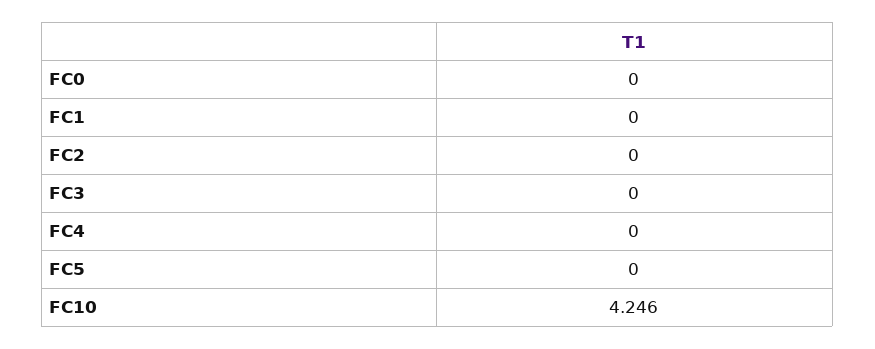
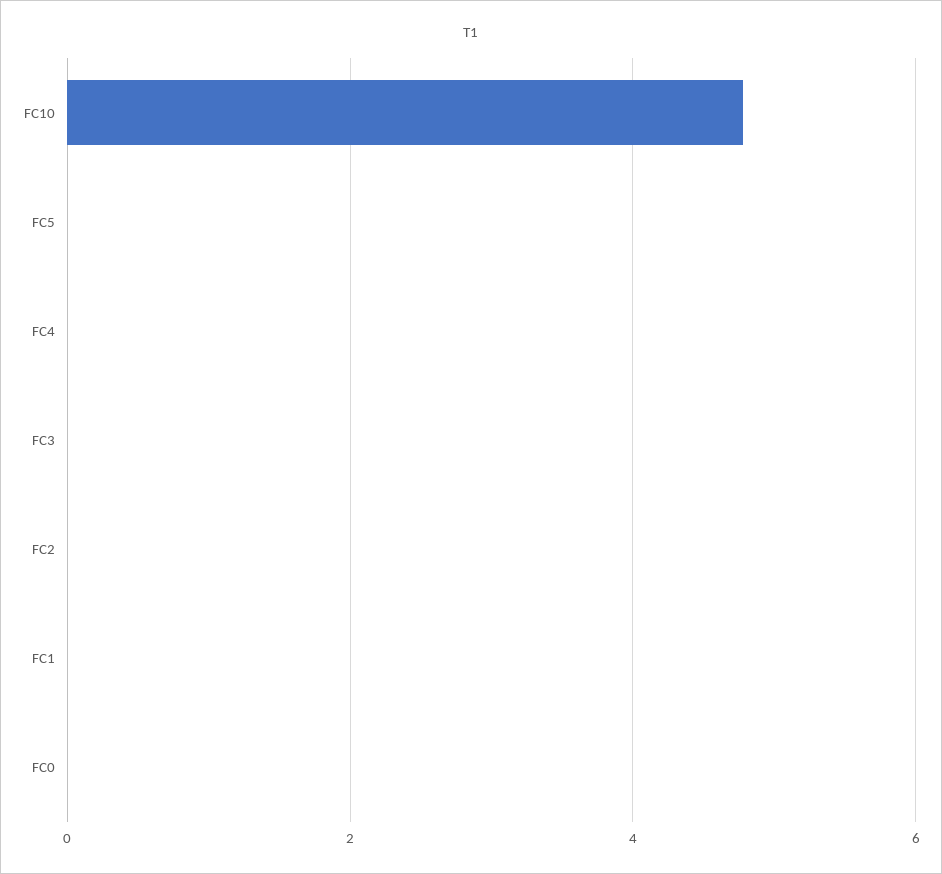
FC10: 4.246 -> 4.8

